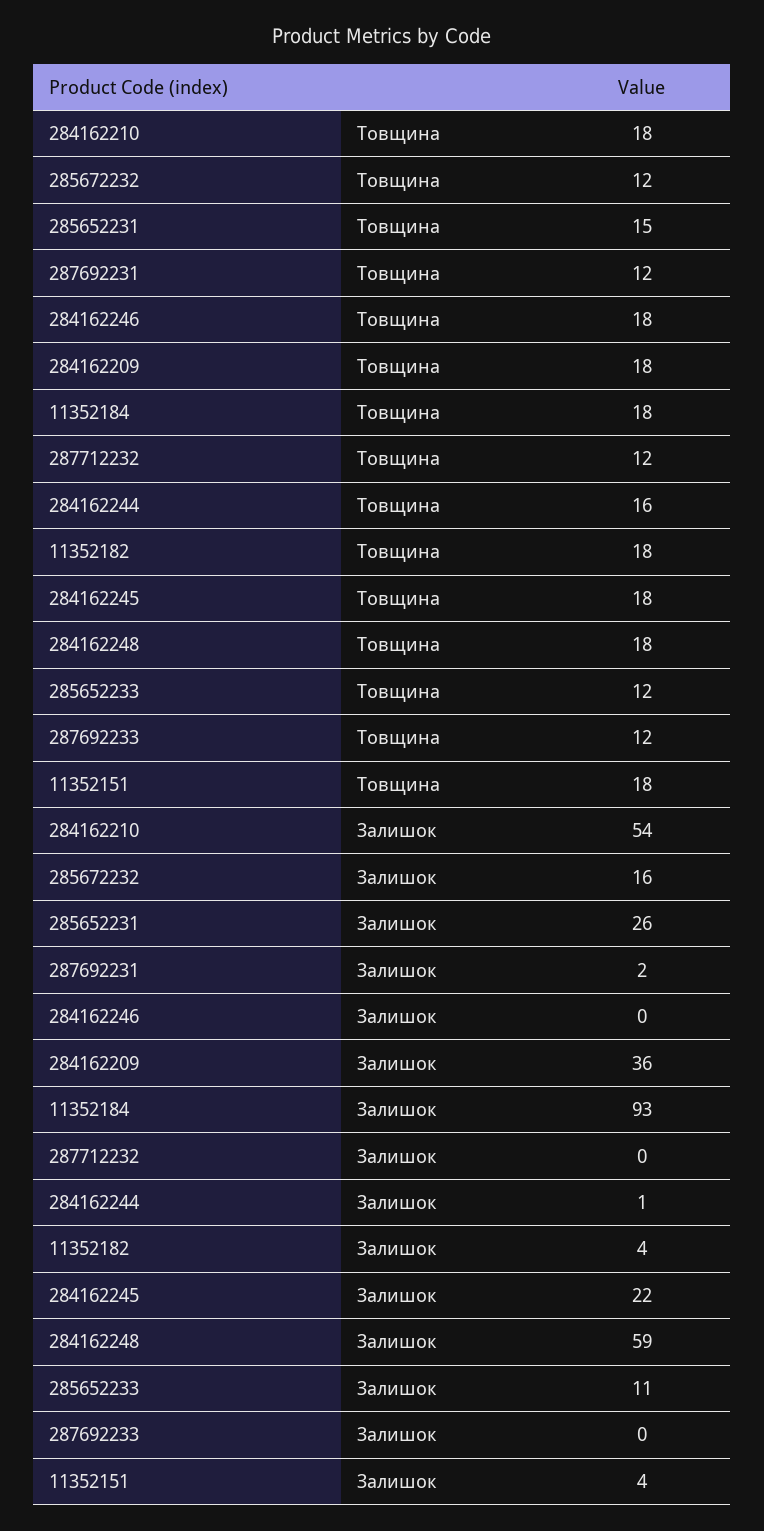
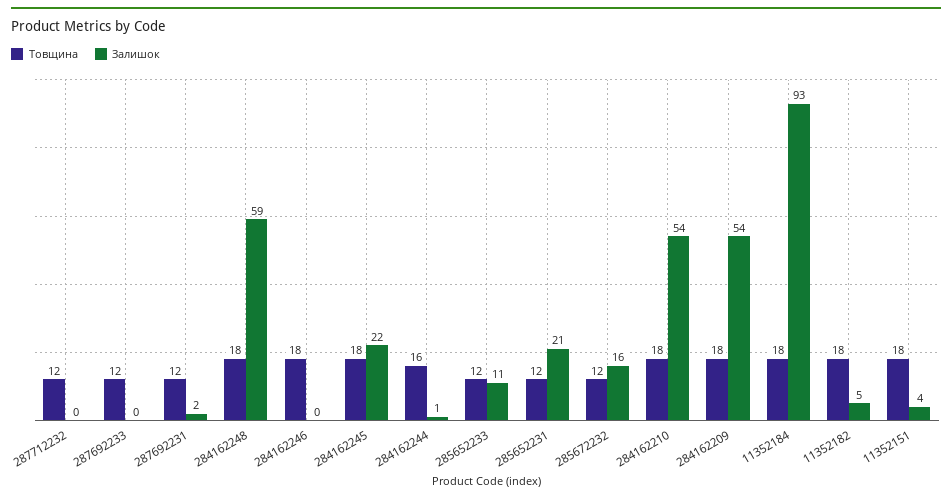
Товщина, 285652231: 15 -> 12
Залишок, 285652231: 26 -> 21
Залишок, 284162209: 36 -> 54
Залишок, 11352182: 4 -> 5

